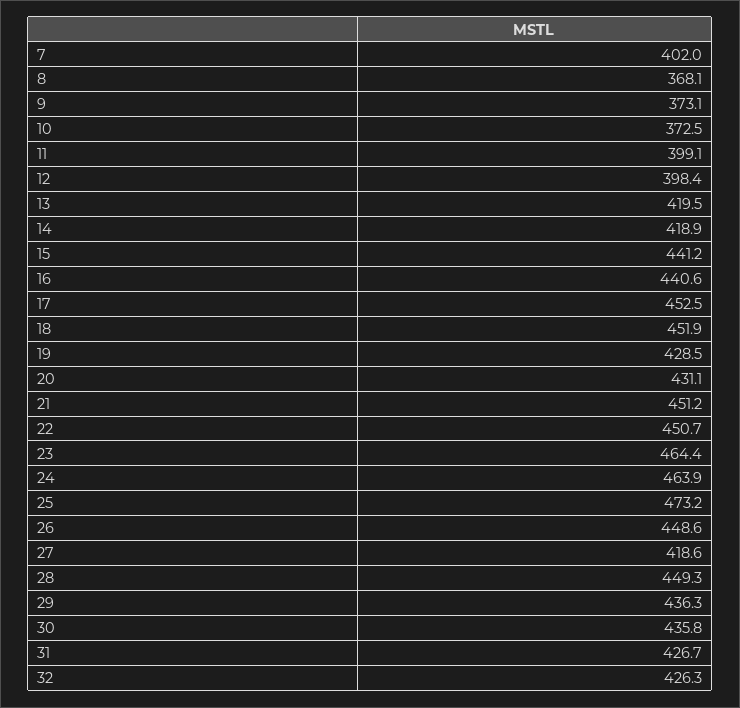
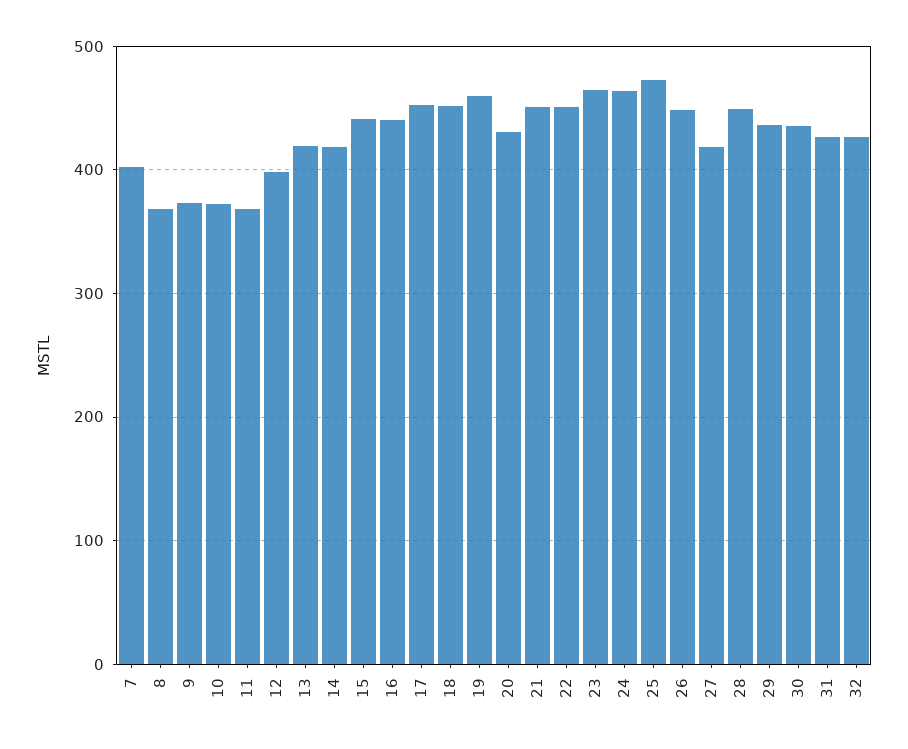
11: 399.1 -> 370
19: 428.5 -> 460

